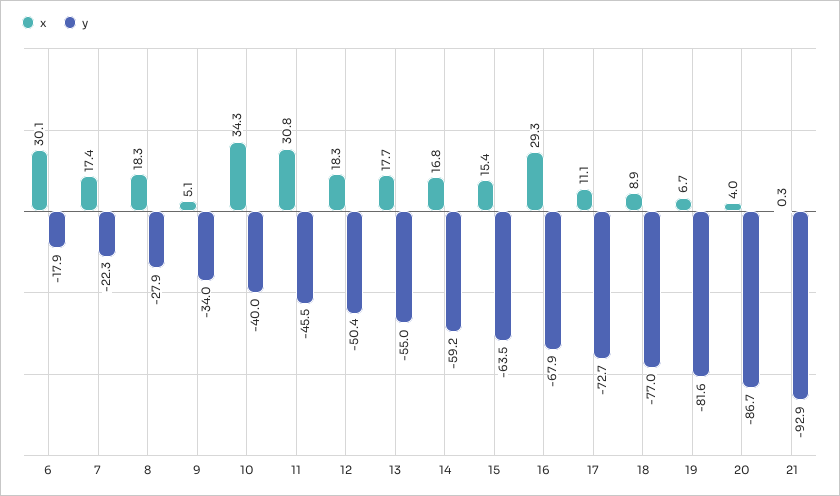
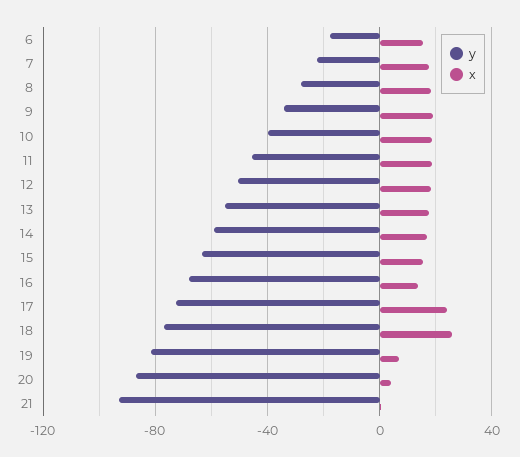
x, 6: 30.1 -> 15
x, 9: 5.1 -> 20
x, 10: 34.3 -> 20
x, 11: 30.8 -> 20
x, 16: 29.3 -> 15
x, 17: 11.1 -> 25
x, 18: 8.9 -> 25

